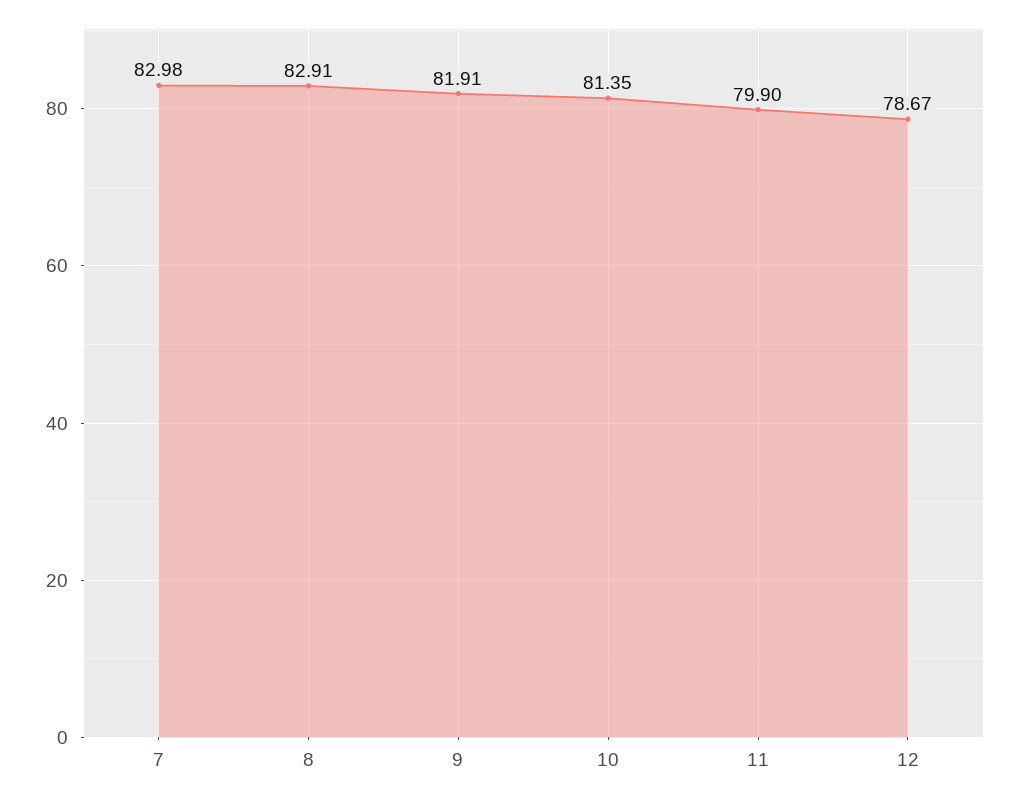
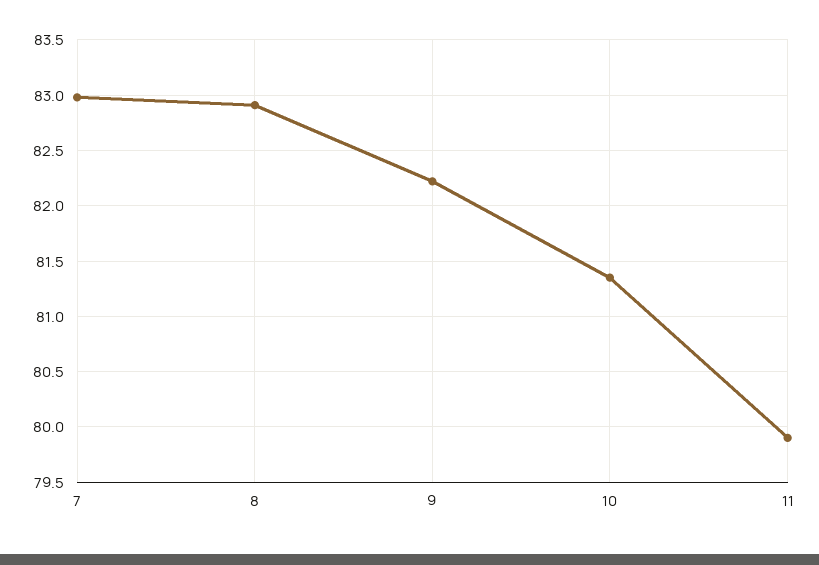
9: 81.91 -> 82.2
12: 78.67 -> none

